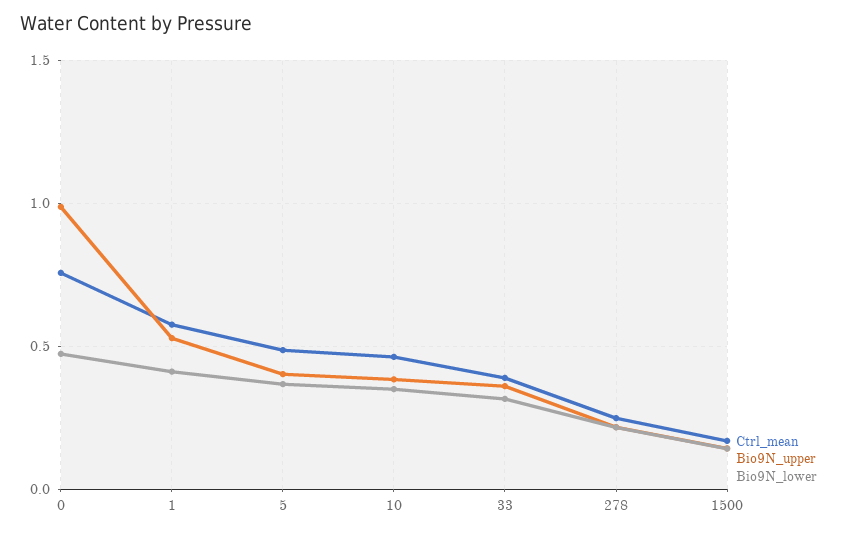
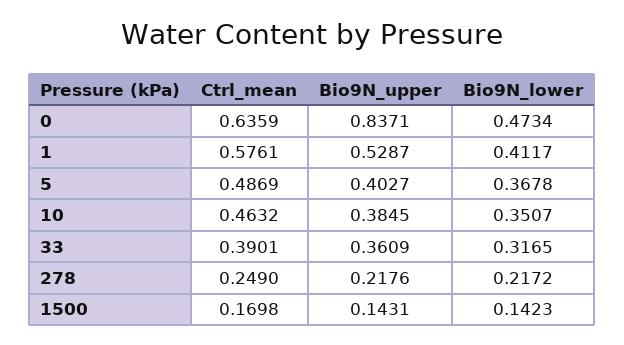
Ctrl_mean, 0: 0.75 -> 0.6359
Bio9N_upper, 0: 1 -> 0.8371

